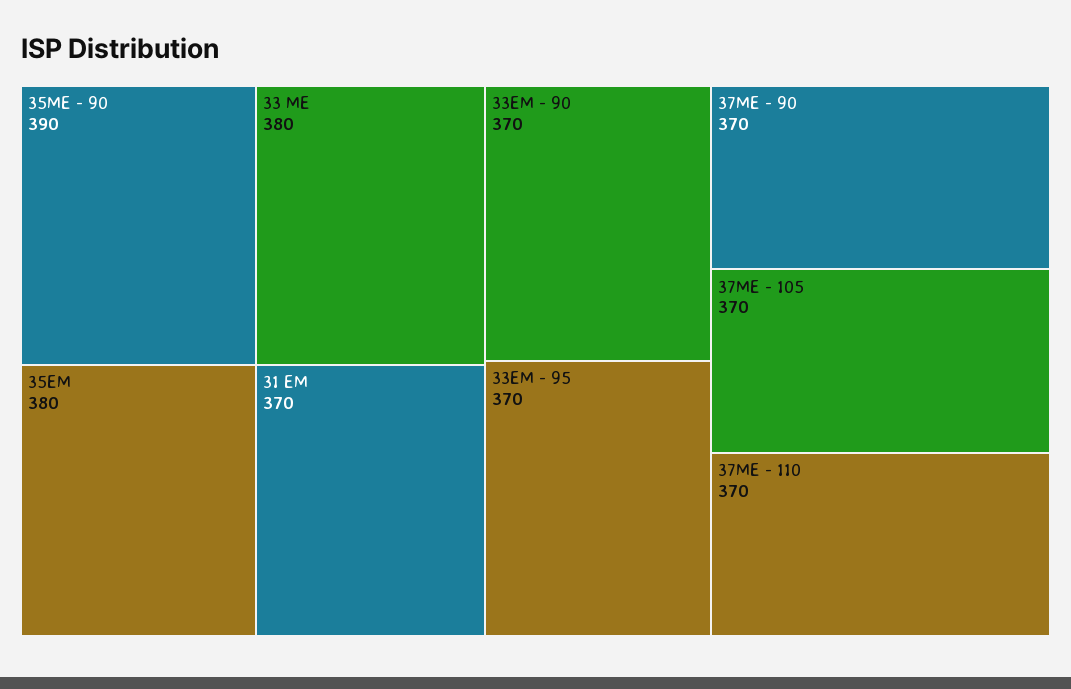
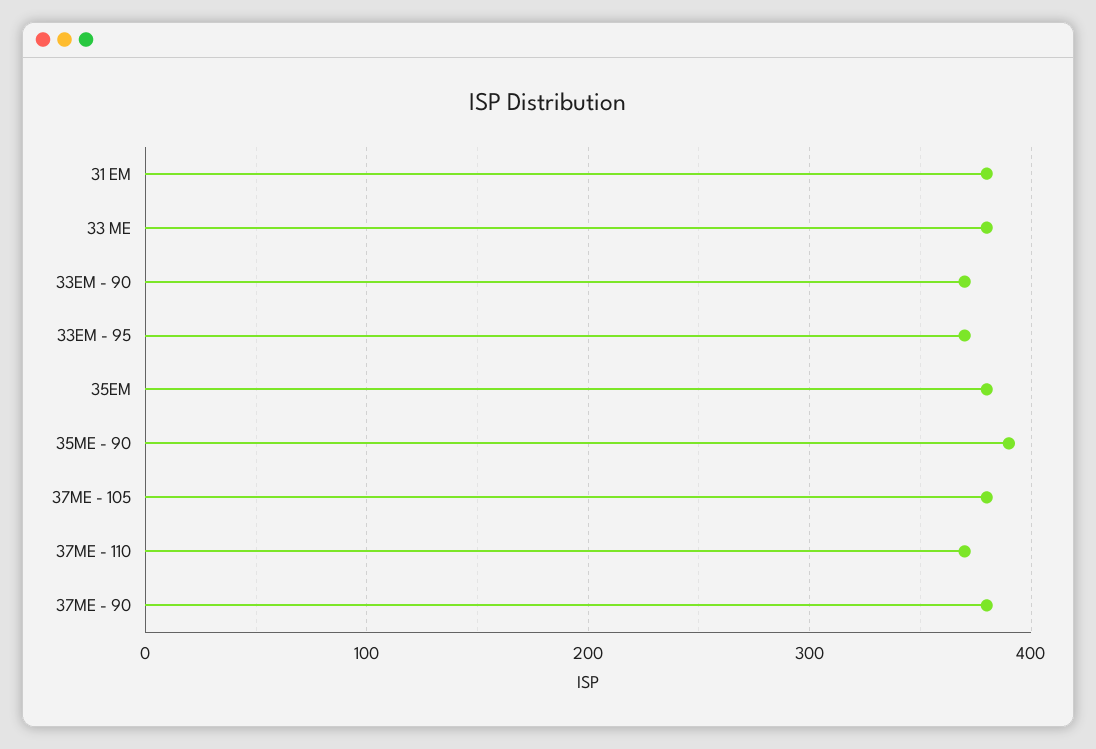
31 EM: 370 -> 380
37ME - 90: 370 -> 380
37ME - 105: 370 -> 380

